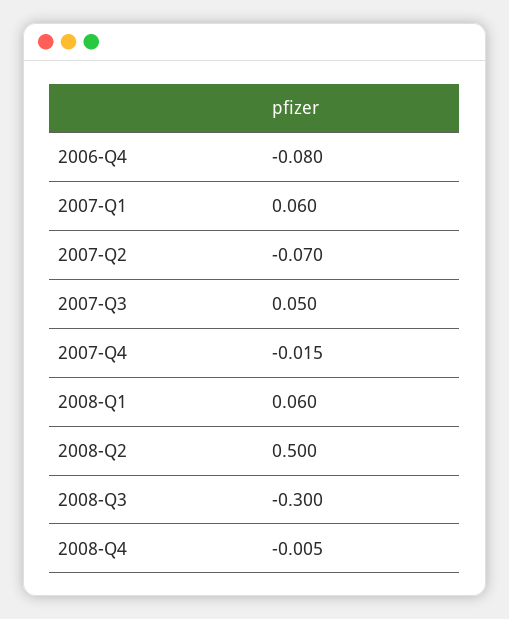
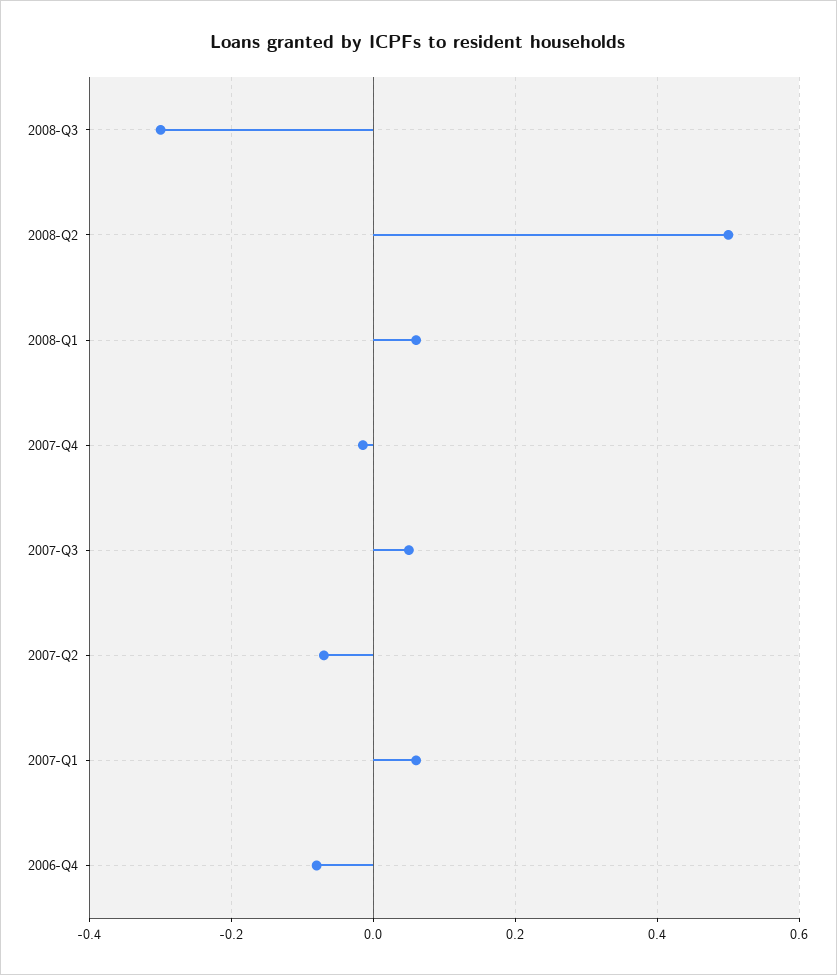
2008-Q4: -0.005 -> none

